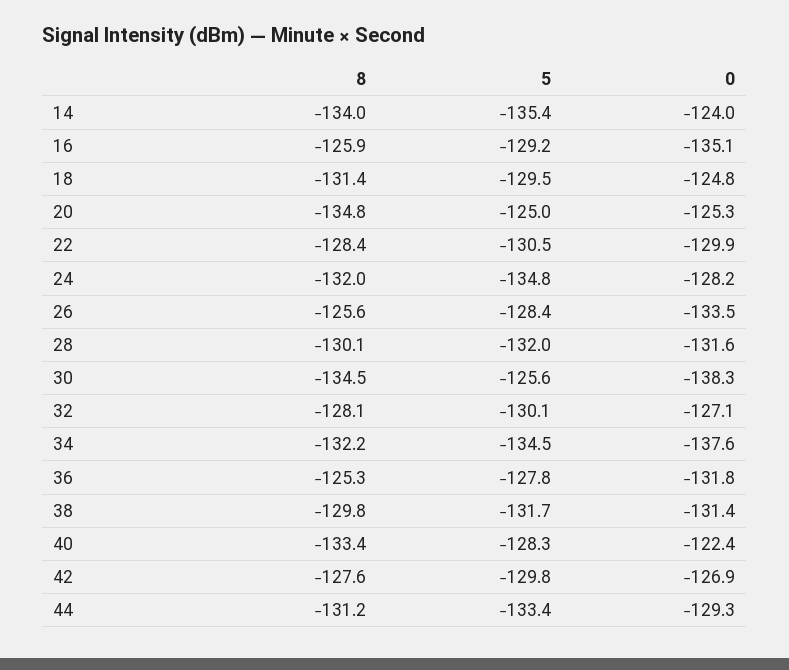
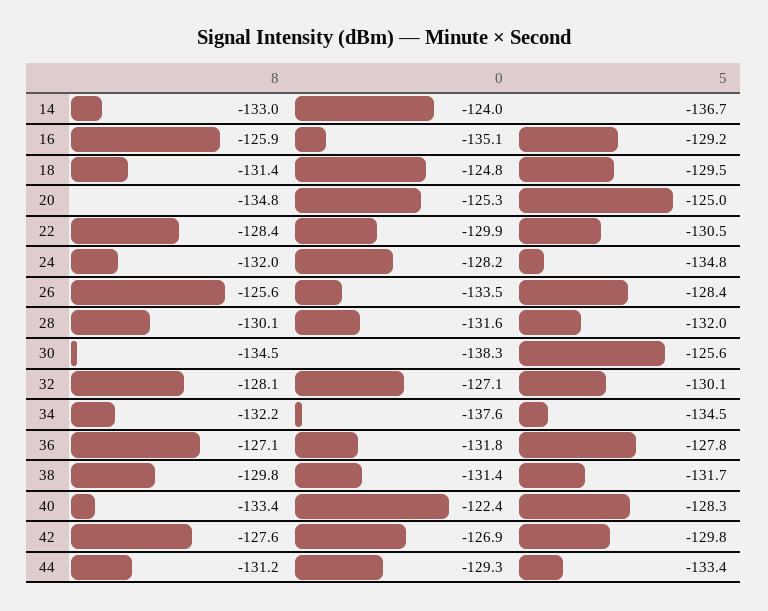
8, 14: -134 -> -133
5, 14: -135.4 -> -136.7
8, 36: -125.3 -> -127.1

